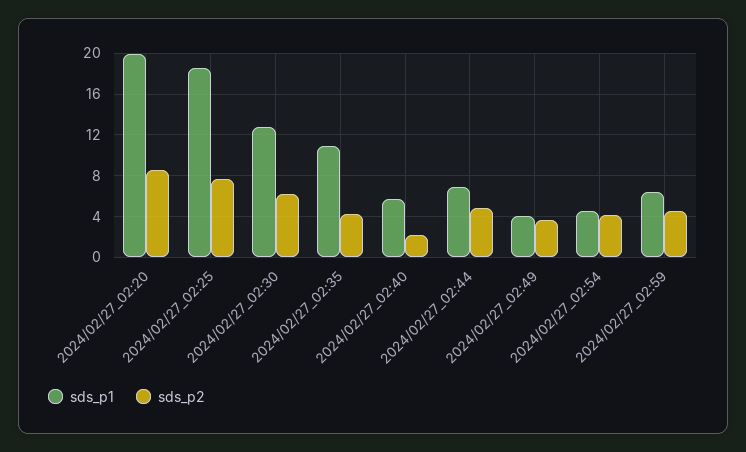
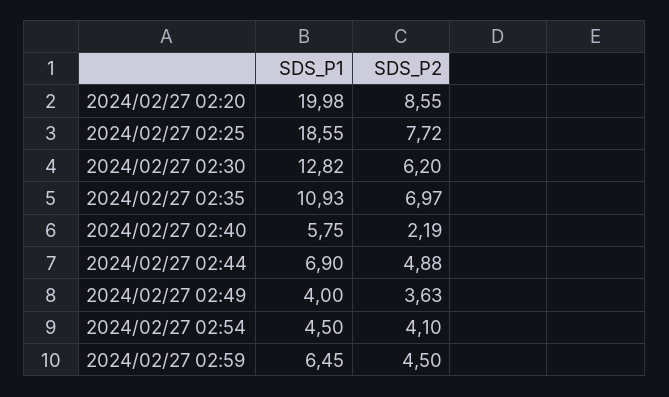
sds_p2, 2024/02/27_02:35: 4 -> 6.97

